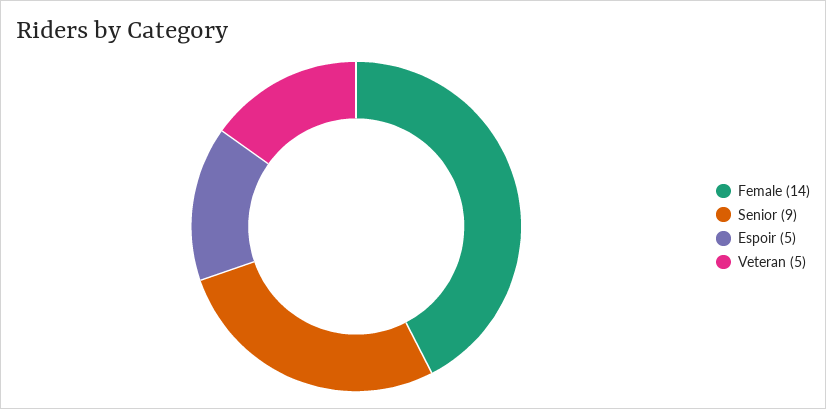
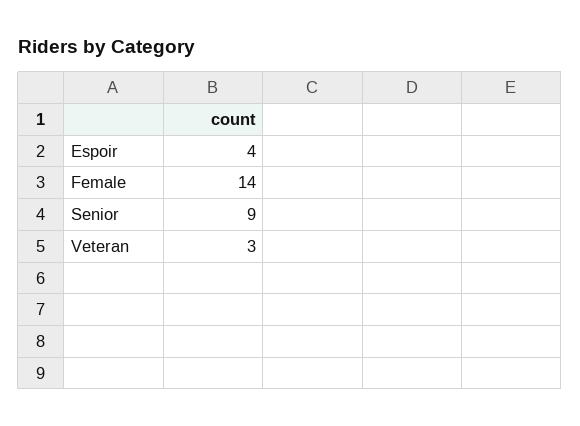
Espoir: 5 -> 4
Veteran: 5 -> 3

